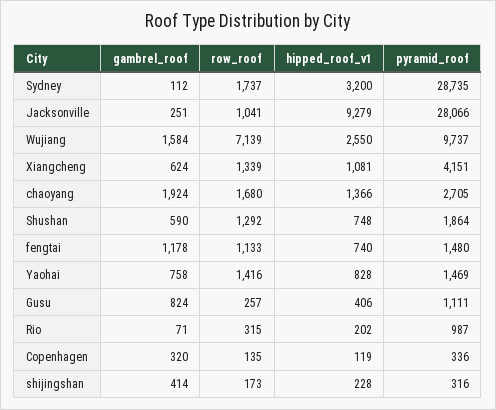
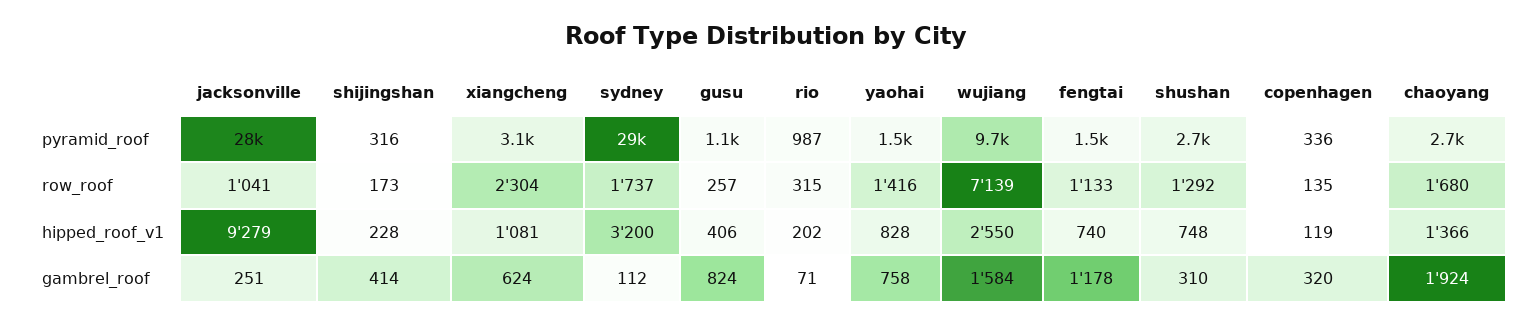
row_roof, Xiangcheng: 1339 -> 2304
pyramid_roof, Xiangcheng: 4151 -> 3100
gambrel_roof, Shushan: 590 -> 310
pyramid_roof, Shushan: 1864 -> 2700

